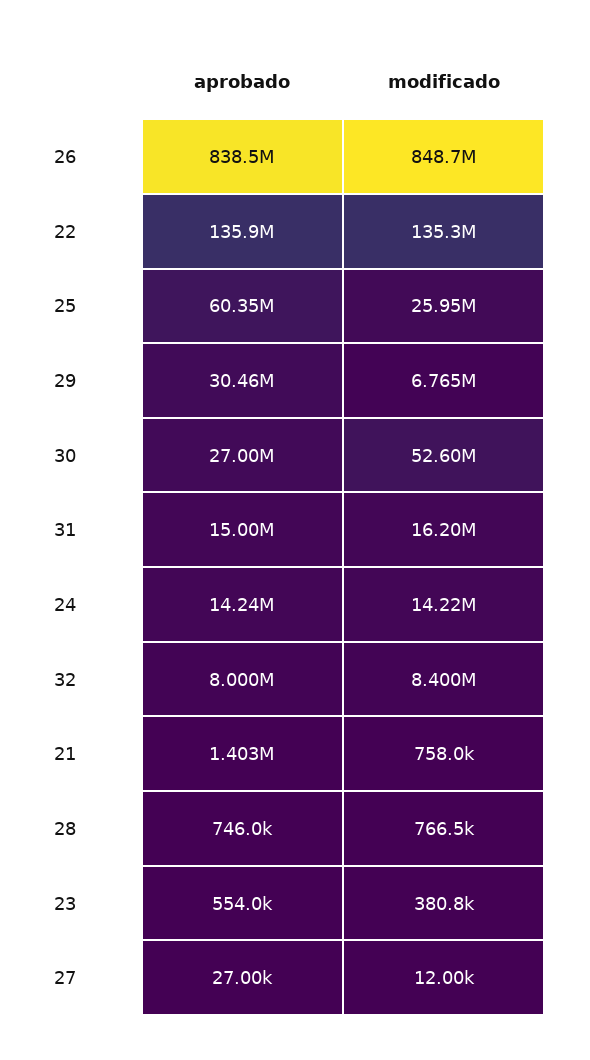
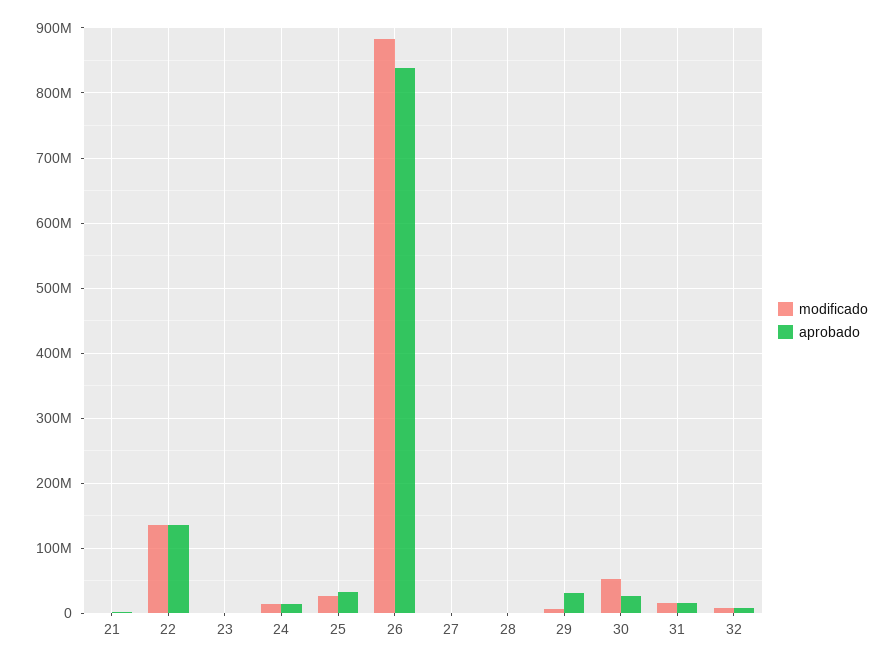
modificado, 26: 848700000 -> 880000000
aprobado, 25: 60350000 -> 30000000

